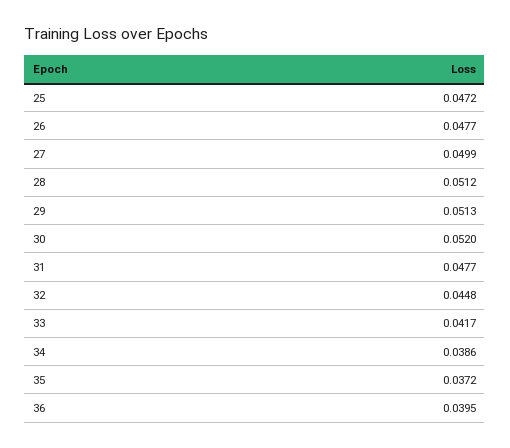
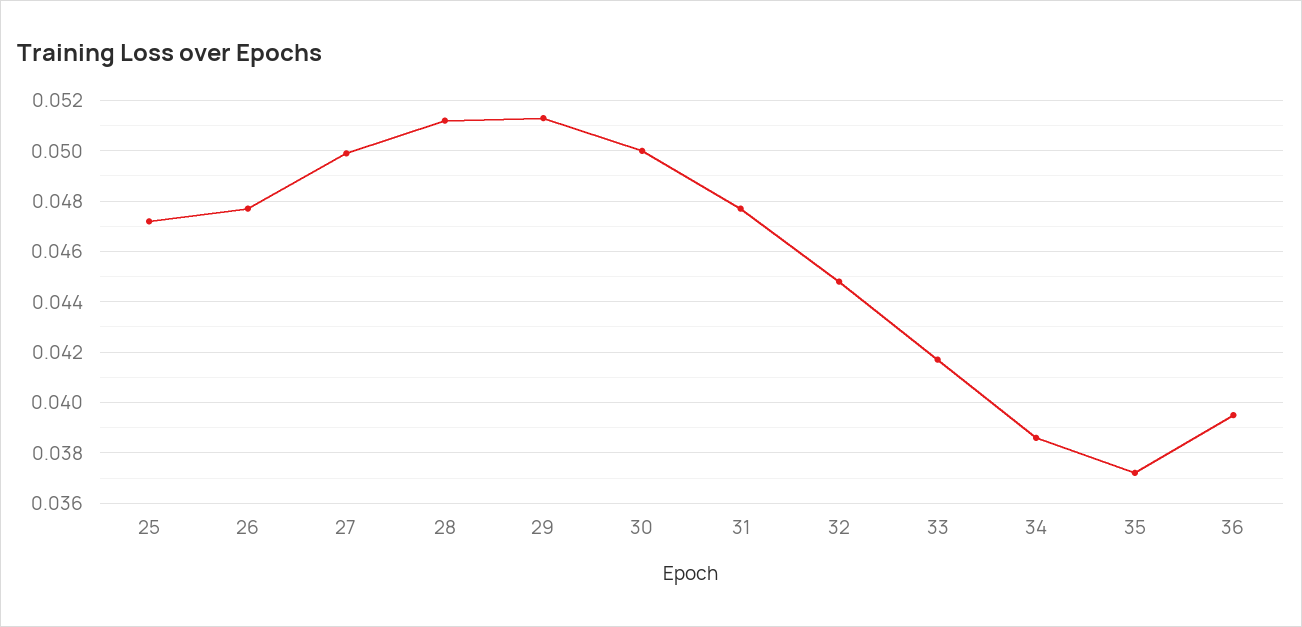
30: 0.052 -> 0.05

